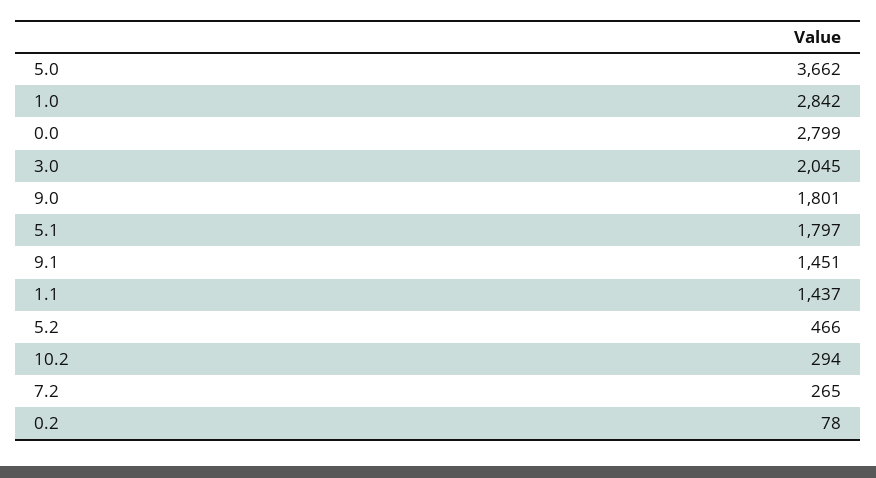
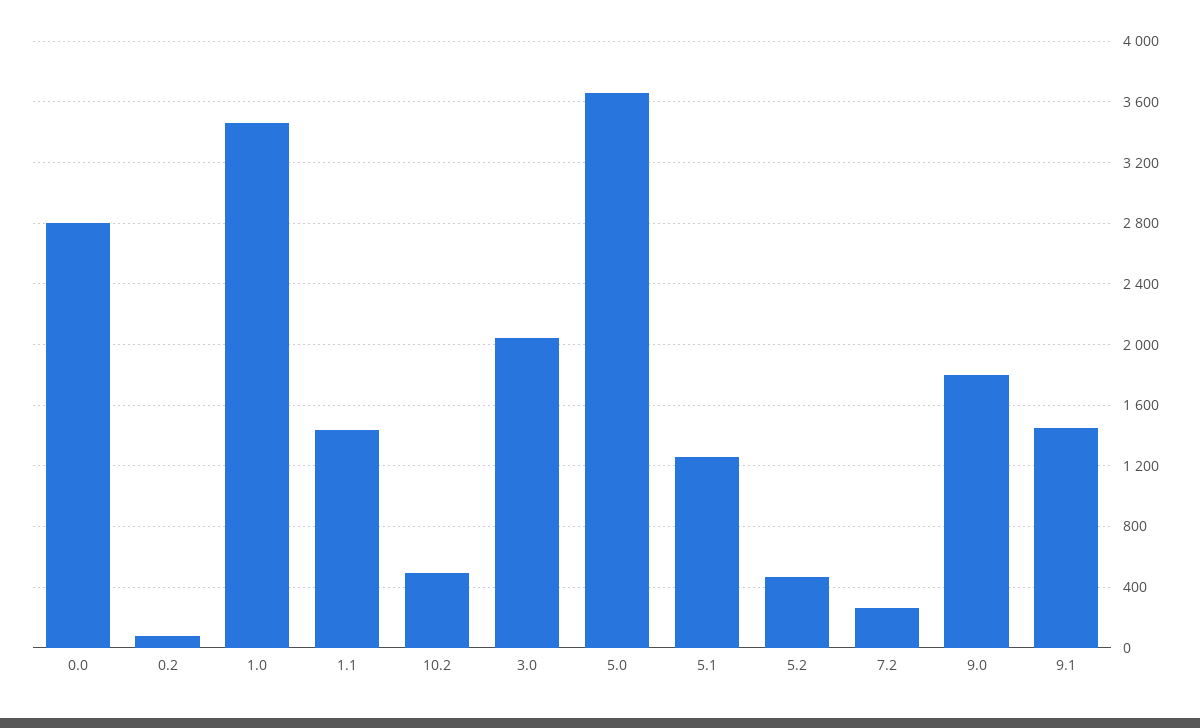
1.0: 2842 -> 3450
5.1: 1797 -> 1250
10.2: 294 -> 500

